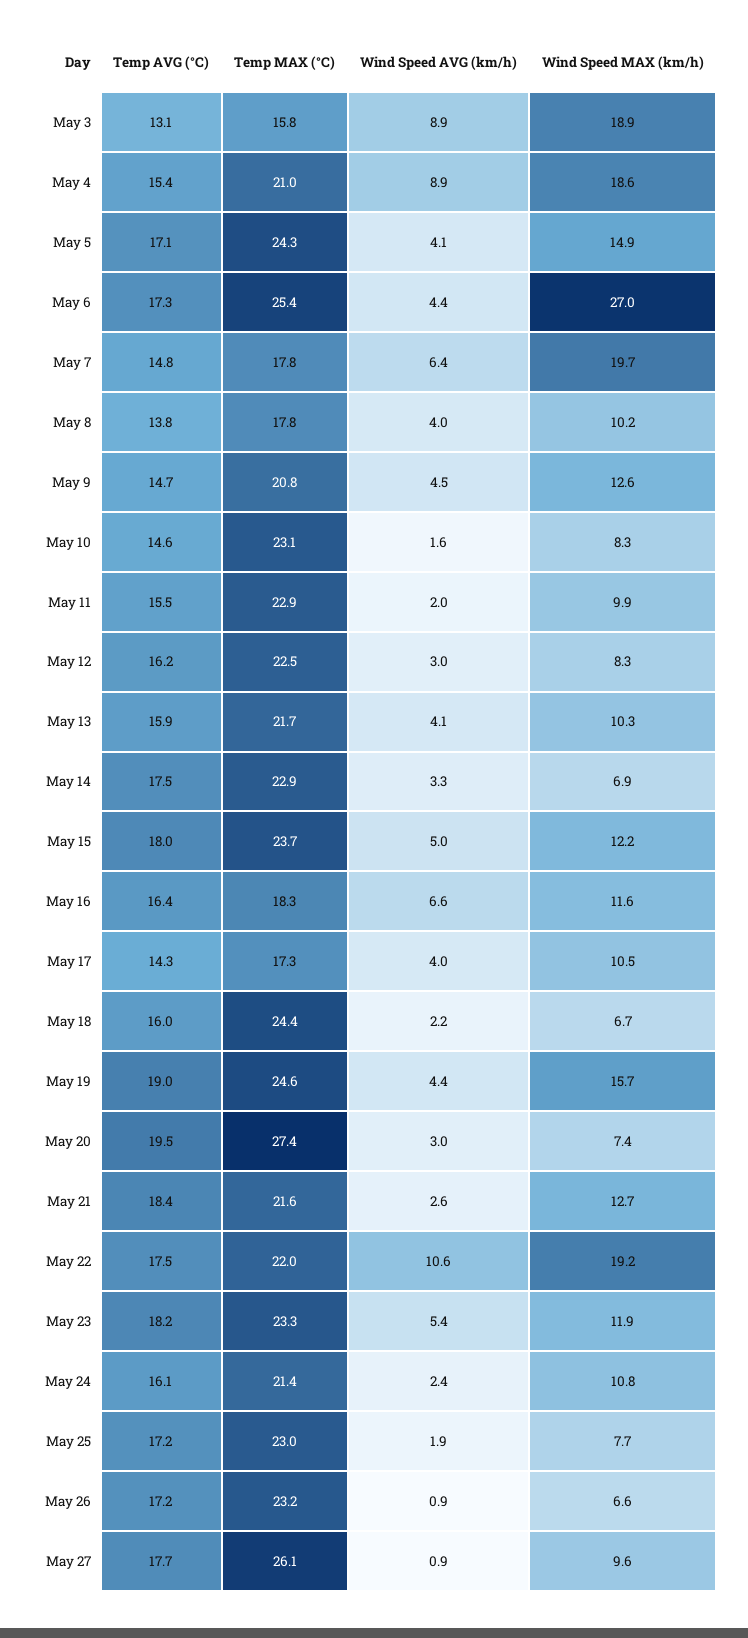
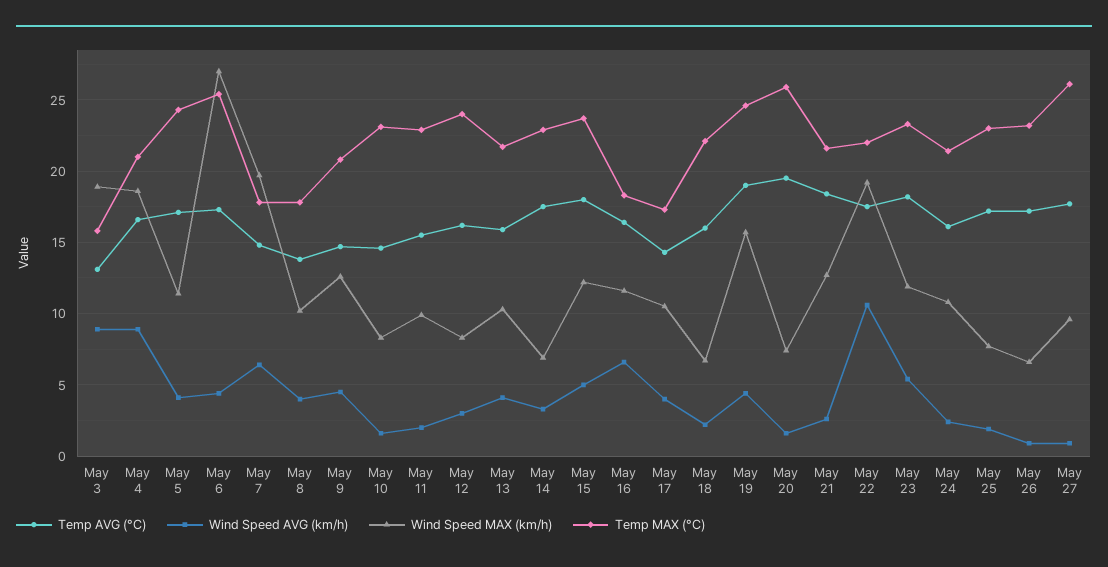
Temp AVG (°C), May 4: 15.4 -> 16.5
Wind Speed MAX (km/h), May 5: 14.9 -> 11.5
Temp MAX (°C), May 12: 22.5 -> 24
Temp MAX (°C), May 18: 24.4 -> 22
Temp MAX (°C), May 20: 27.4 -> 26
Wind Speed AVG (km/h), May 20: 3 -> 1.5

